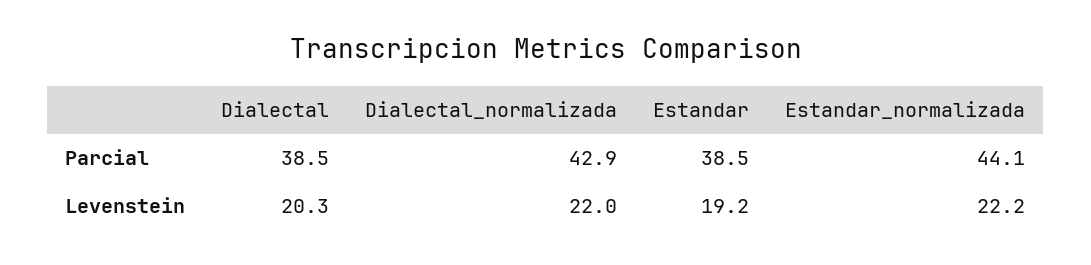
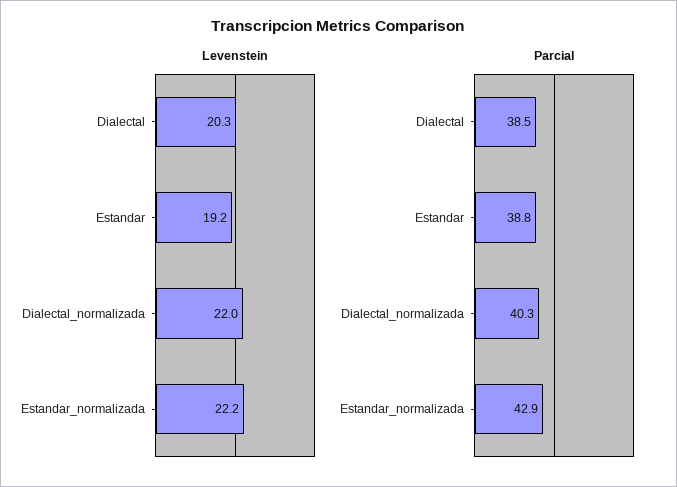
Parcial, Dialectal_normalizada: 42.9 -> 40.3
Parcial, Estandar: 38.5 -> 38.8
Parcial, Estandar_normalizada: 44.1 -> 42.9

